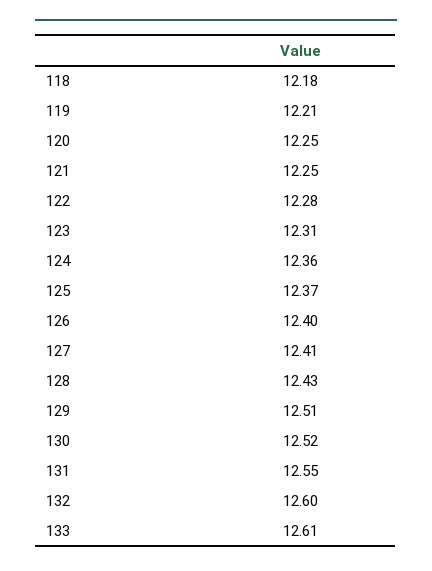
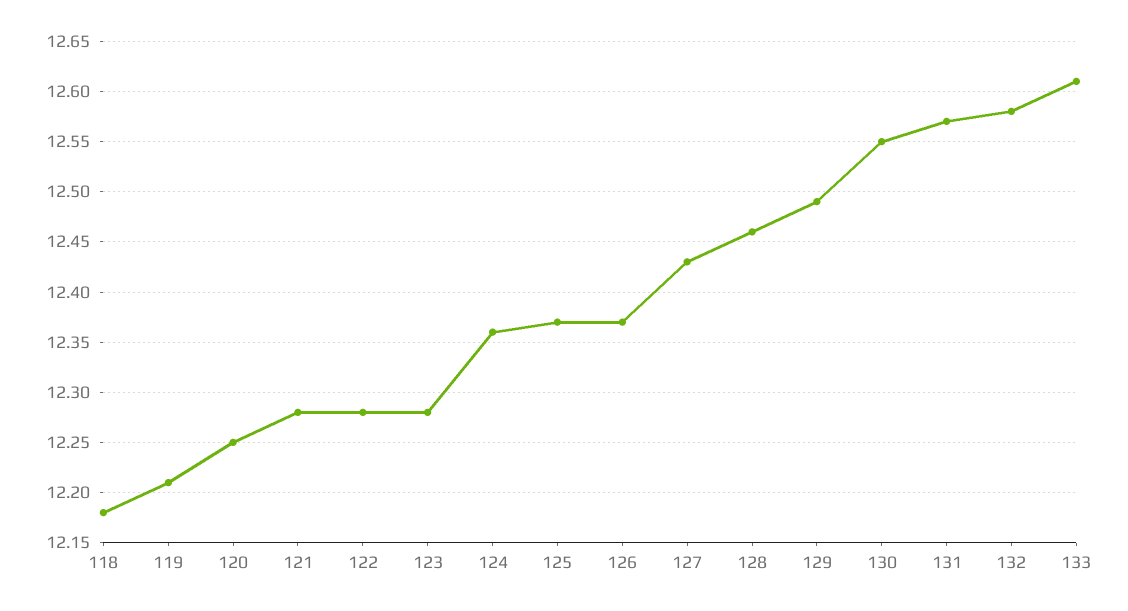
121: 12.25 -> 12.28
123: 12.31 -> 12.28
126: 12.4 -> 12.37
127: 12.41 -> 12.43
128: 12.43 -> 12.46
129: 12.51 -> 12.49
130: 12.52 -> 12.55
131: 12.55 -> 12.57
132: 12.6 -> 12.58

